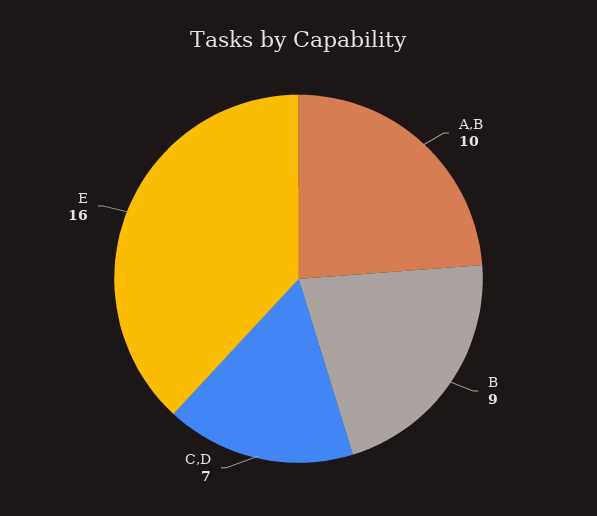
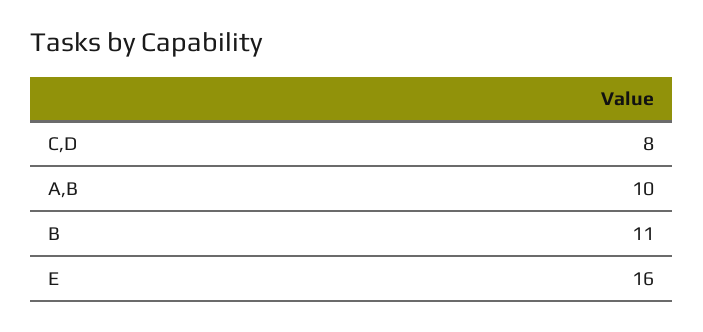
B: 9 -> 11
C,D: 7 -> 8

